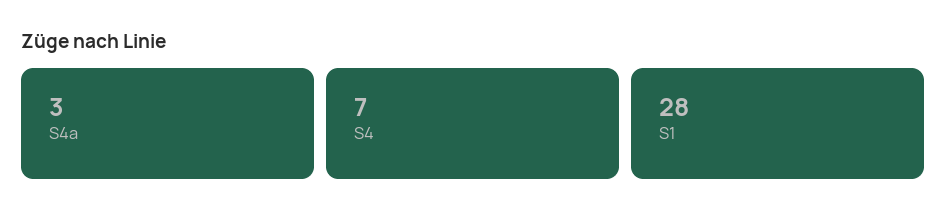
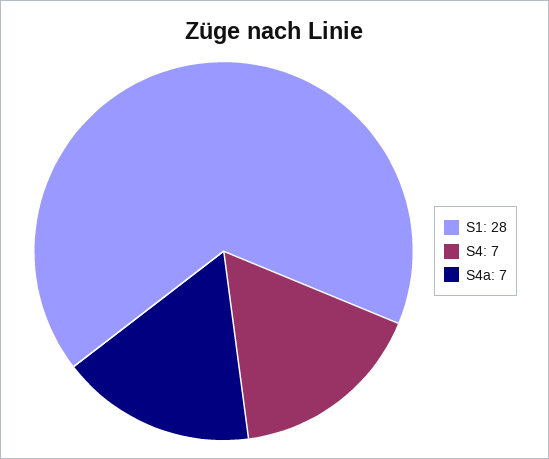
S4a: 3 -> 7

